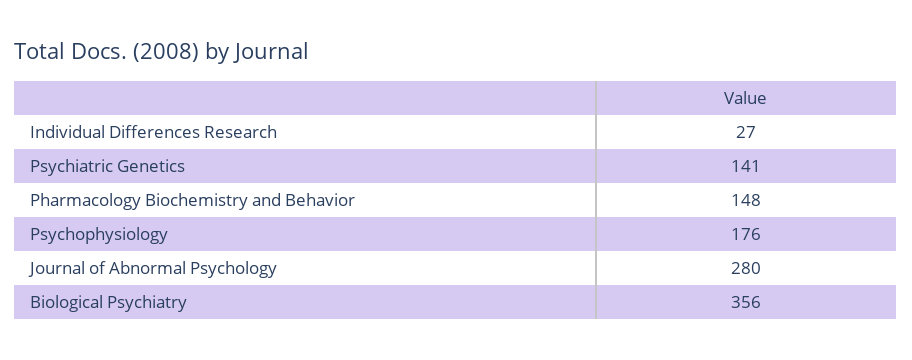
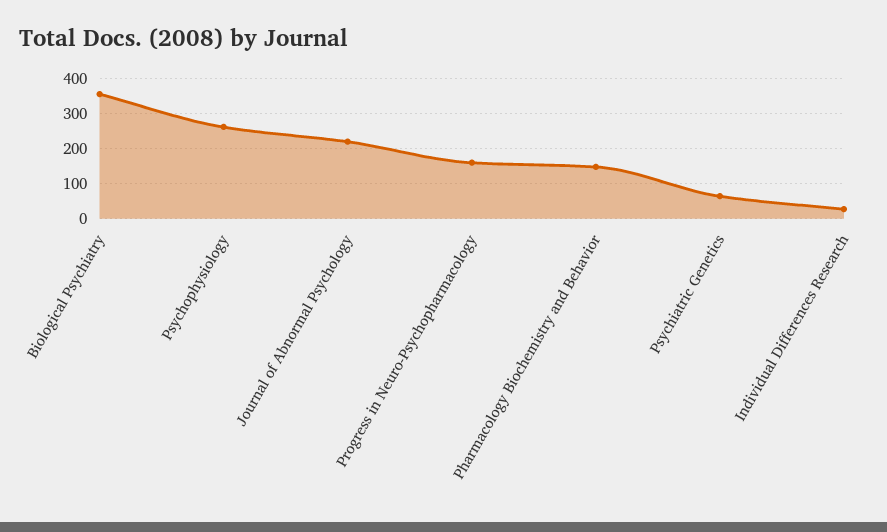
Psychiatric Genetics: 141 -> 60
Psychophysiology: 176 -> 260
Journal of Abnormal Psychology: 280 -> 220
Progress in Neuro-Psychopharmacology: none -> 160

